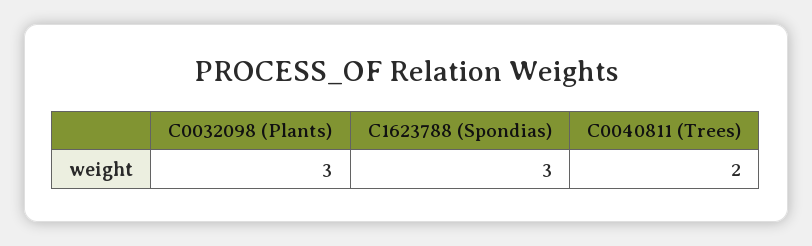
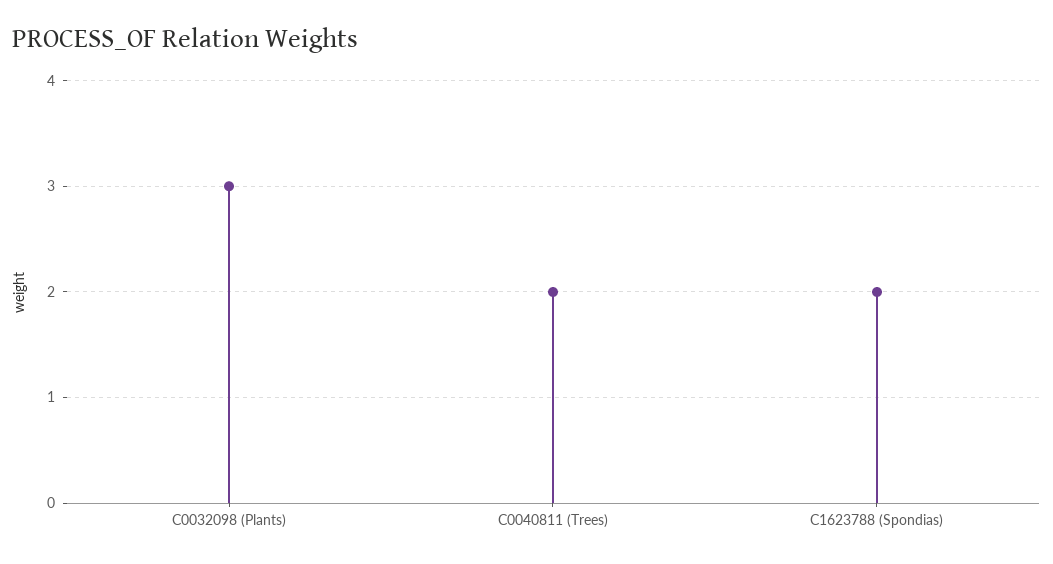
C1623788 (Spondias): 3 -> 2

